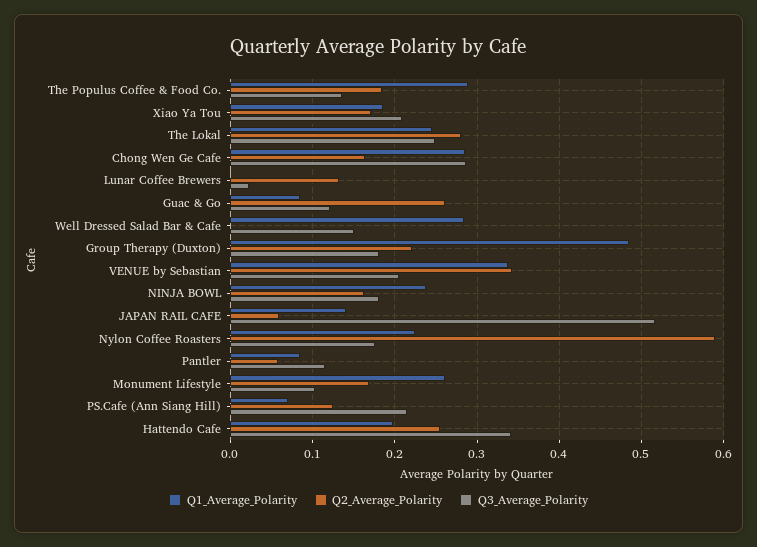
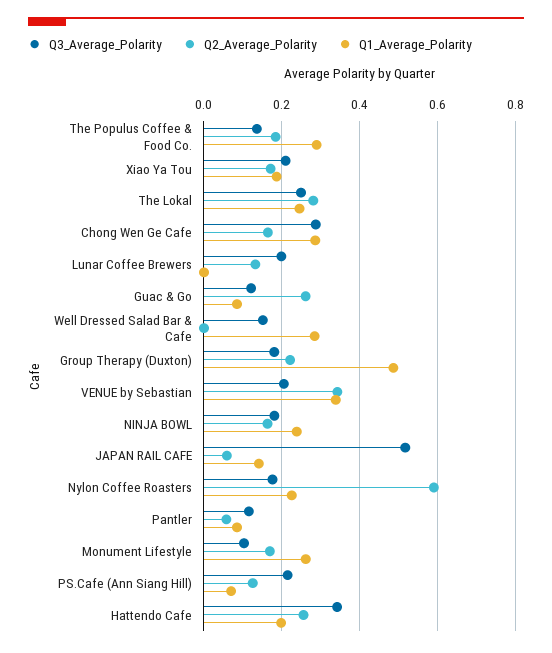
Q3_Average_Polarity, Lunar Coffee Brewers: 0.02 -> 0.2

